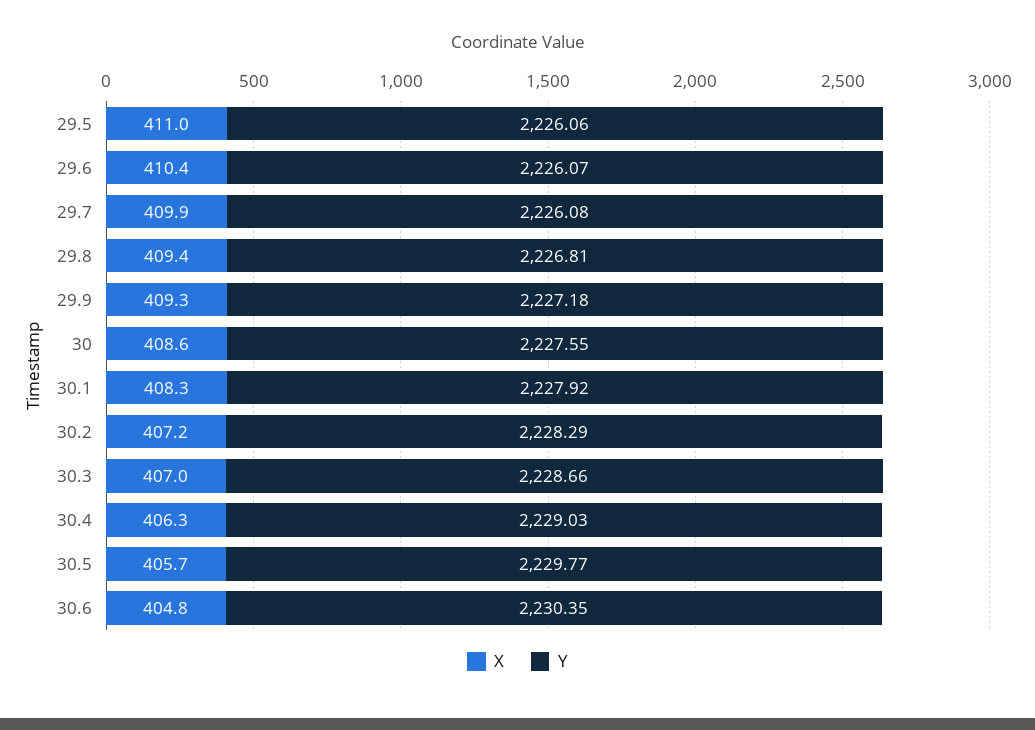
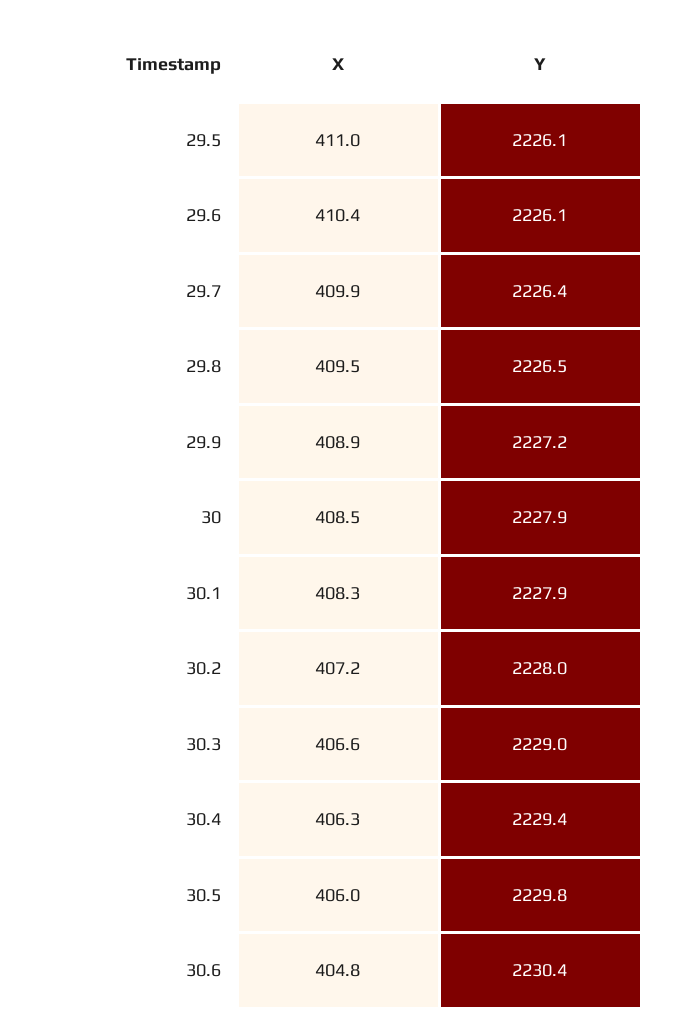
Y, 29.7: 2226.08 -> 2226.4
X, 29.8: 409.4 -> 409.5
Y, 29.8: 2226.81 -> 2226.5
X, 29.9: 409.3 -> 408.9
X, 30: 408.6 -> 408.5
Y, 30: 2227.55 -> 2227.9
Y, 30.2: 2228.29 -> 2228
X, 30.3: 407 -> 406.6
Y, 30.3: 2228.66 -> 2229
Y, 30.4: 2229.03 -> 2229.4
X, 30.5: 405.7 -> 406

